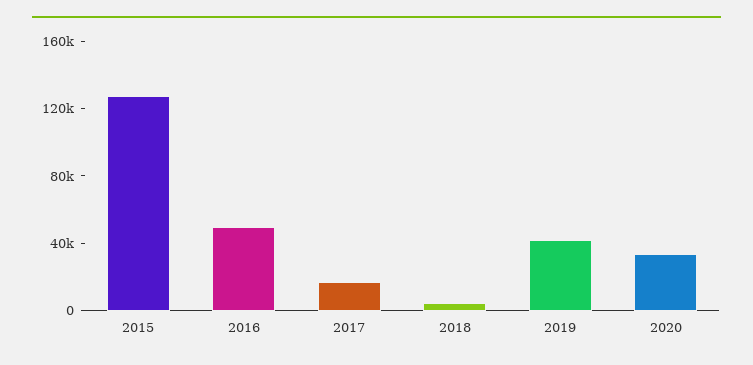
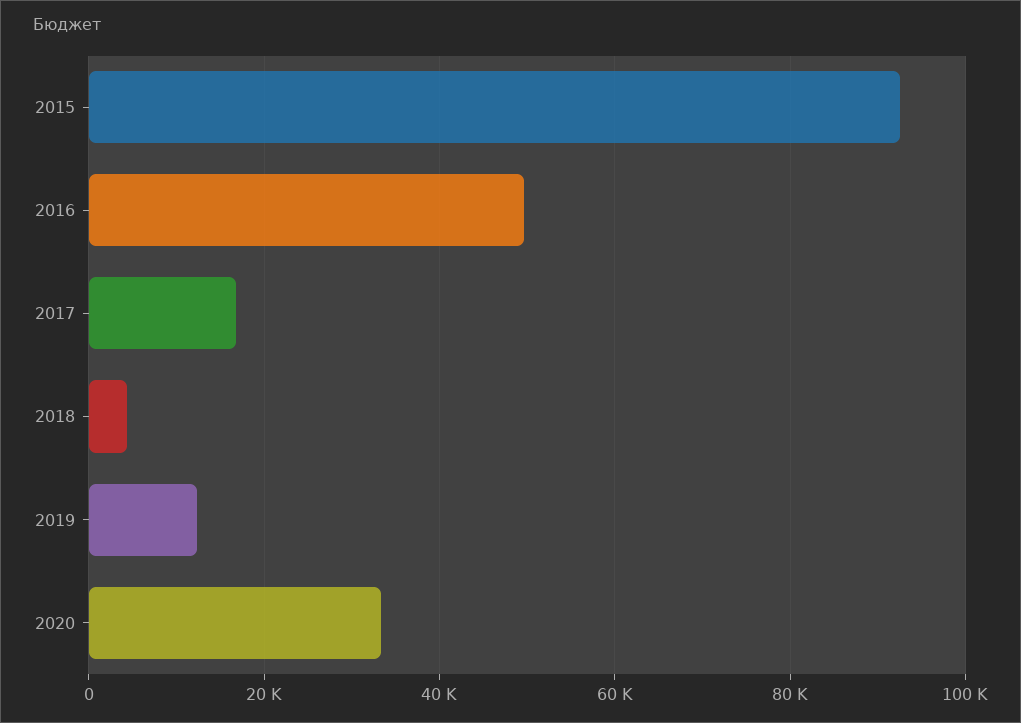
2015: 130000 -> 92000
2019: 40000 -> 12000

